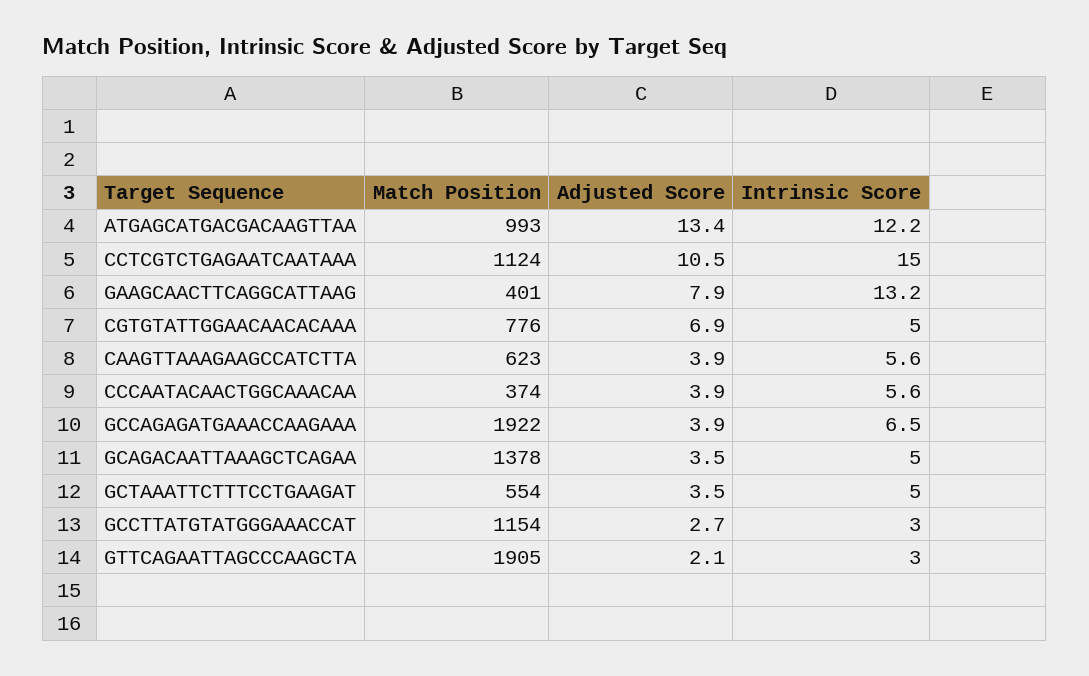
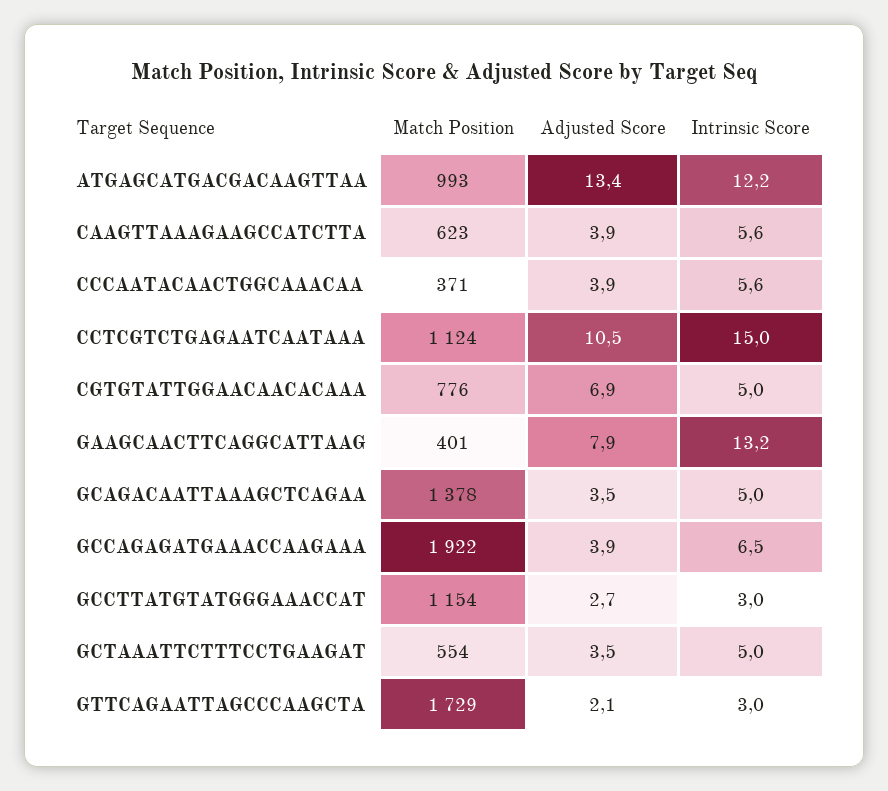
Match Position, CCCAATACAACTGGCAAACAA: 374 -> 371
Match Position, GTTCAGAATTAGCCCAAGCTA: 1905 -> 1729

